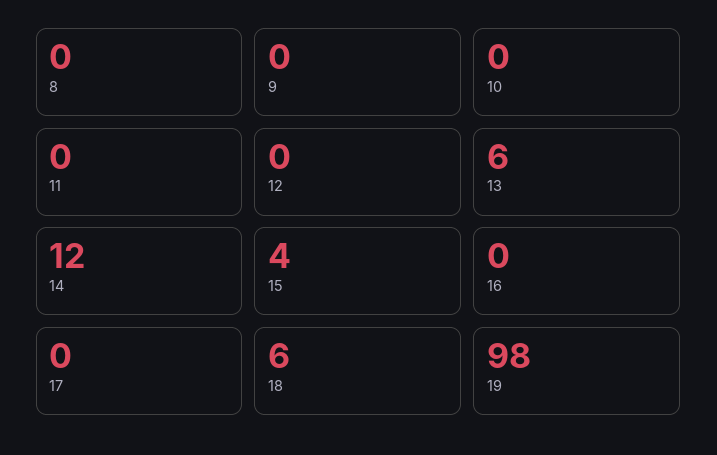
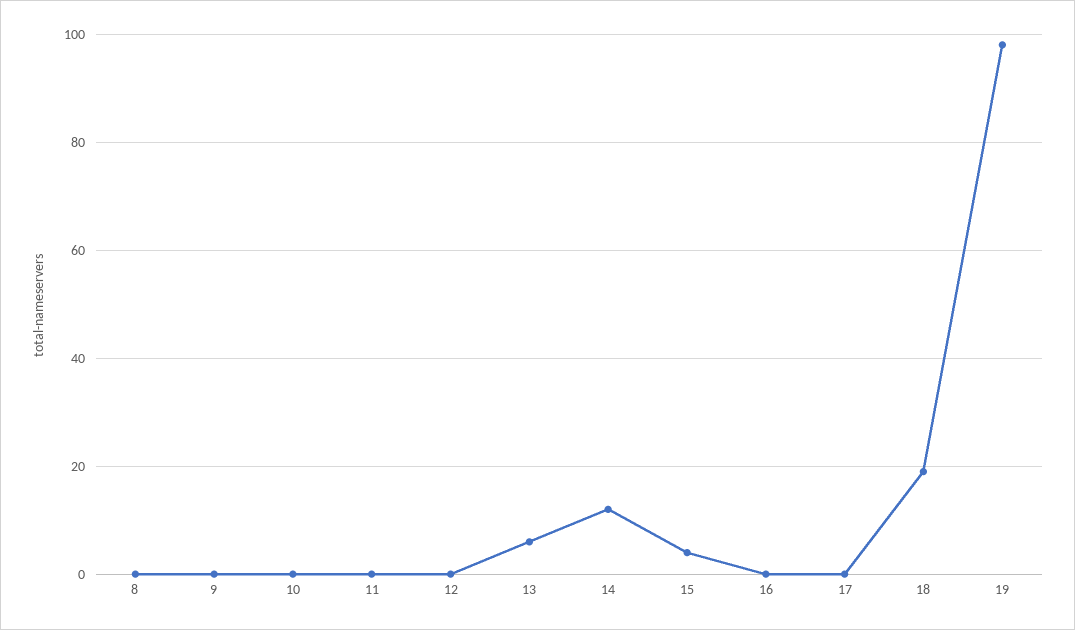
18: 6 -> 20

